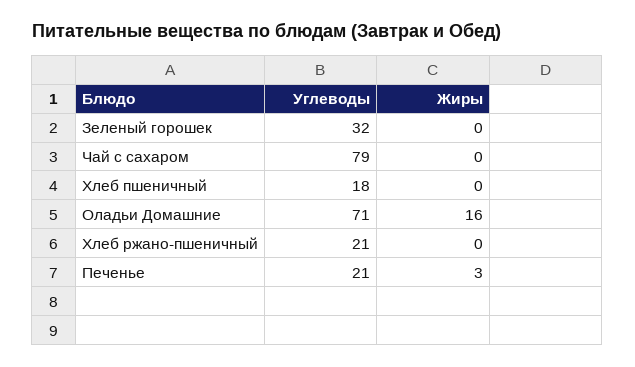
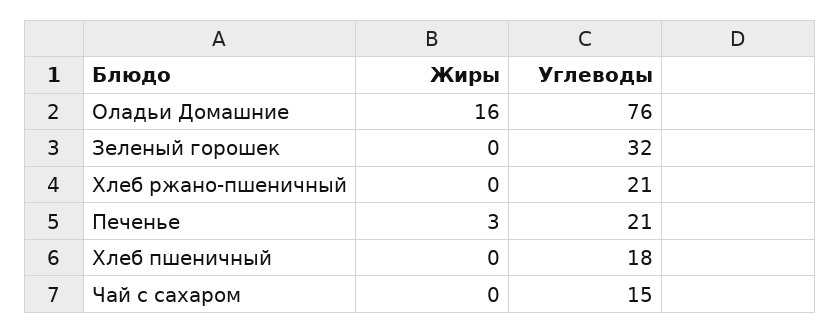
Углеводы, Чай с сахаром: 79 -> 15
Углеводы, Оладьи Домашние: 71 -> 76

